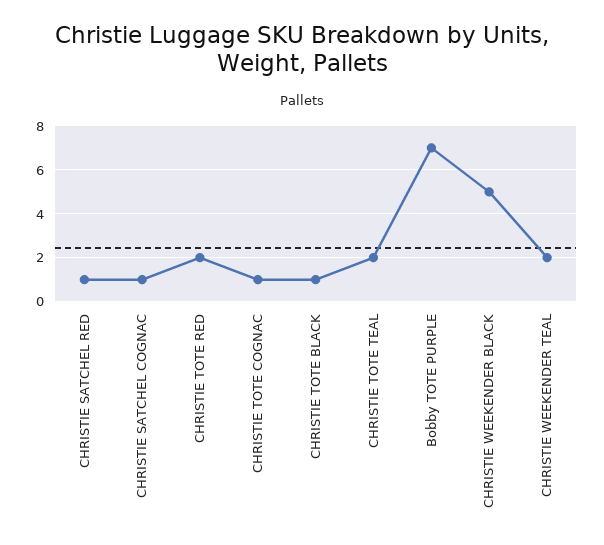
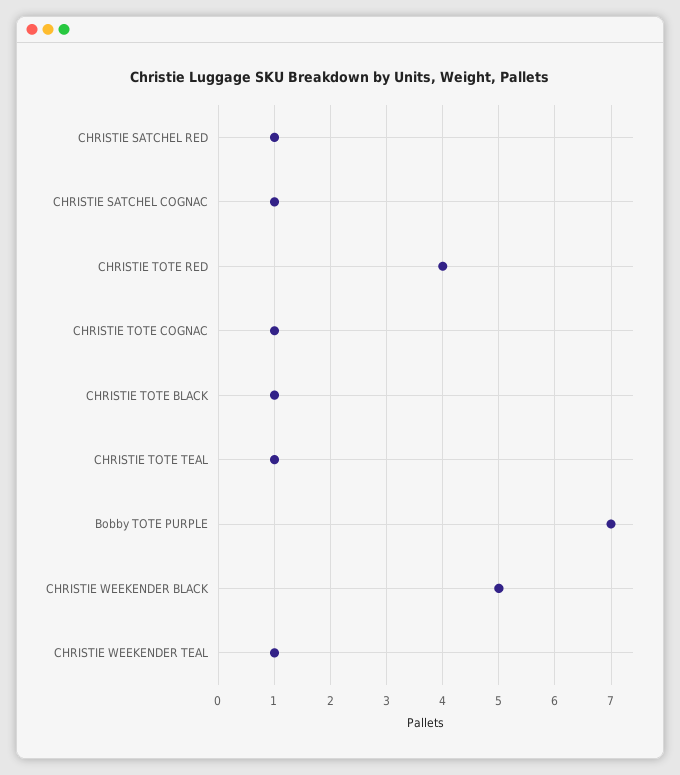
CHRISTIE TOTE RED: 2 -> 4
CHRISTIE TOTE TEAL: 2 -> 1
CHRISTIE WEEKENDER TEAL: 2 -> 1

